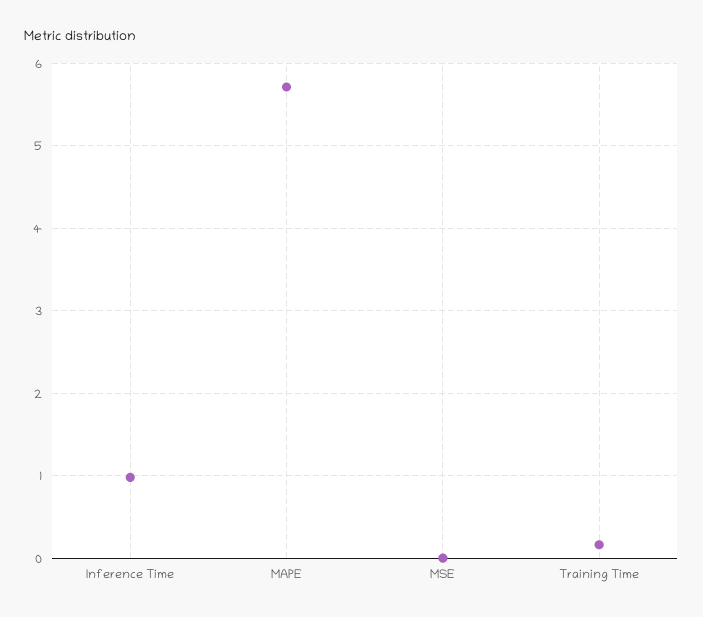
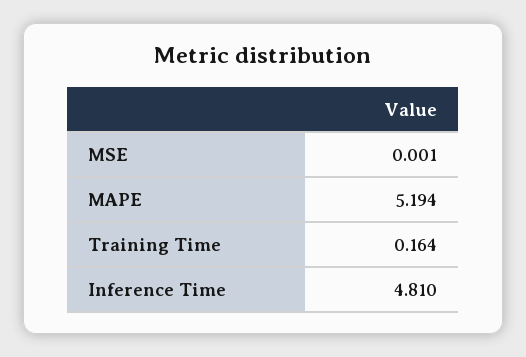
Inference Time: 1 -> 4.81
MAPE: 5.7 -> 5.194

